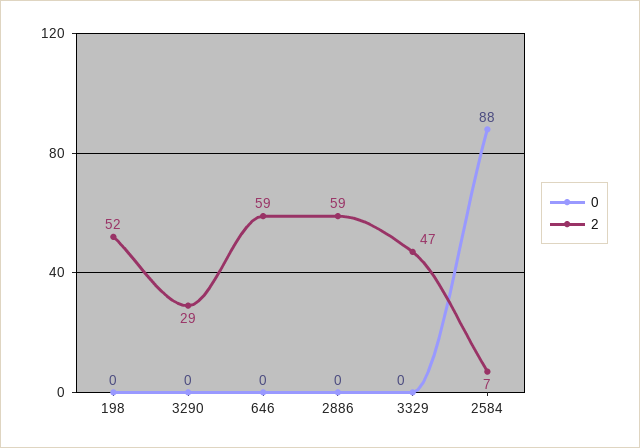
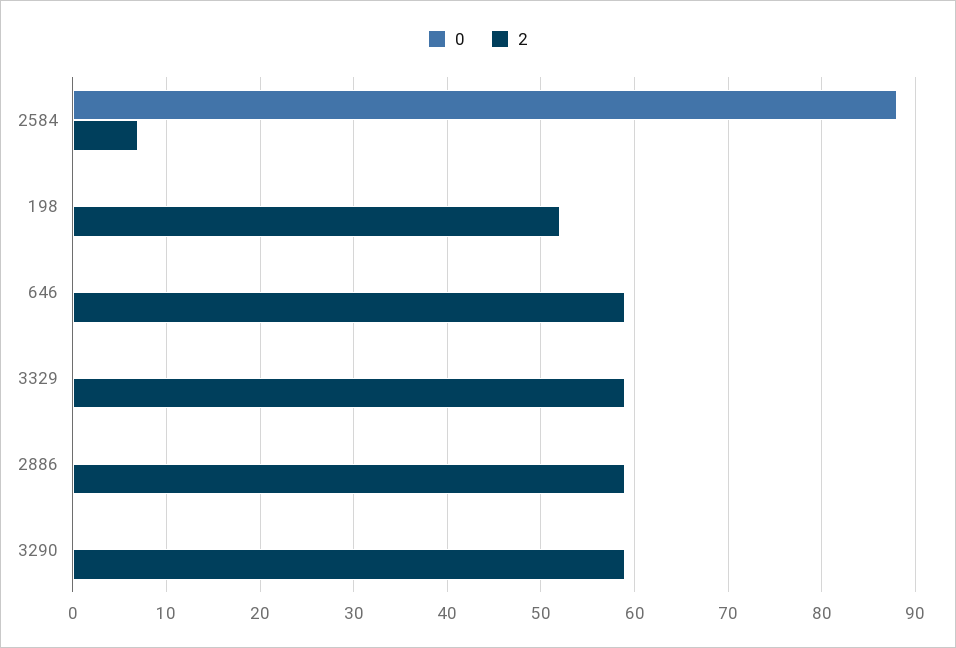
2, 3290: 29 -> 59
2, 3329: 47 -> 59

